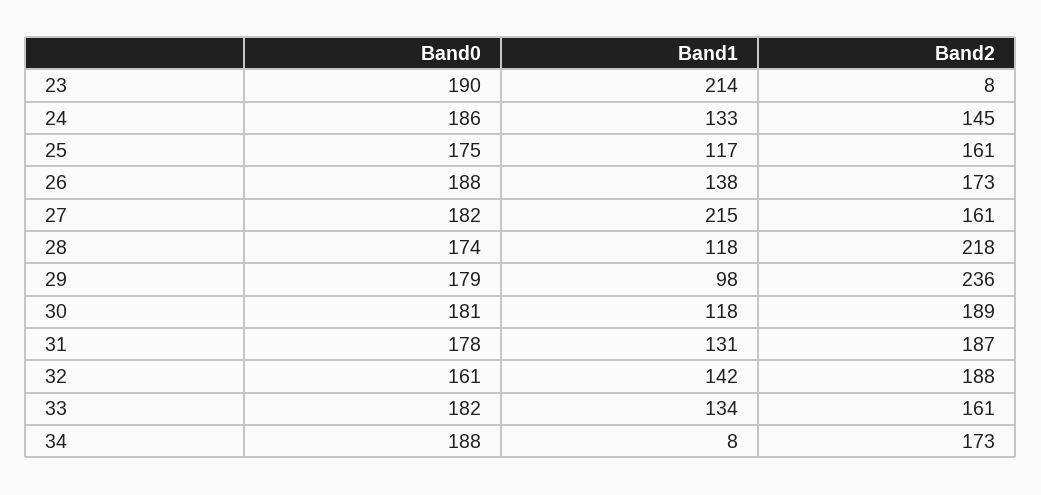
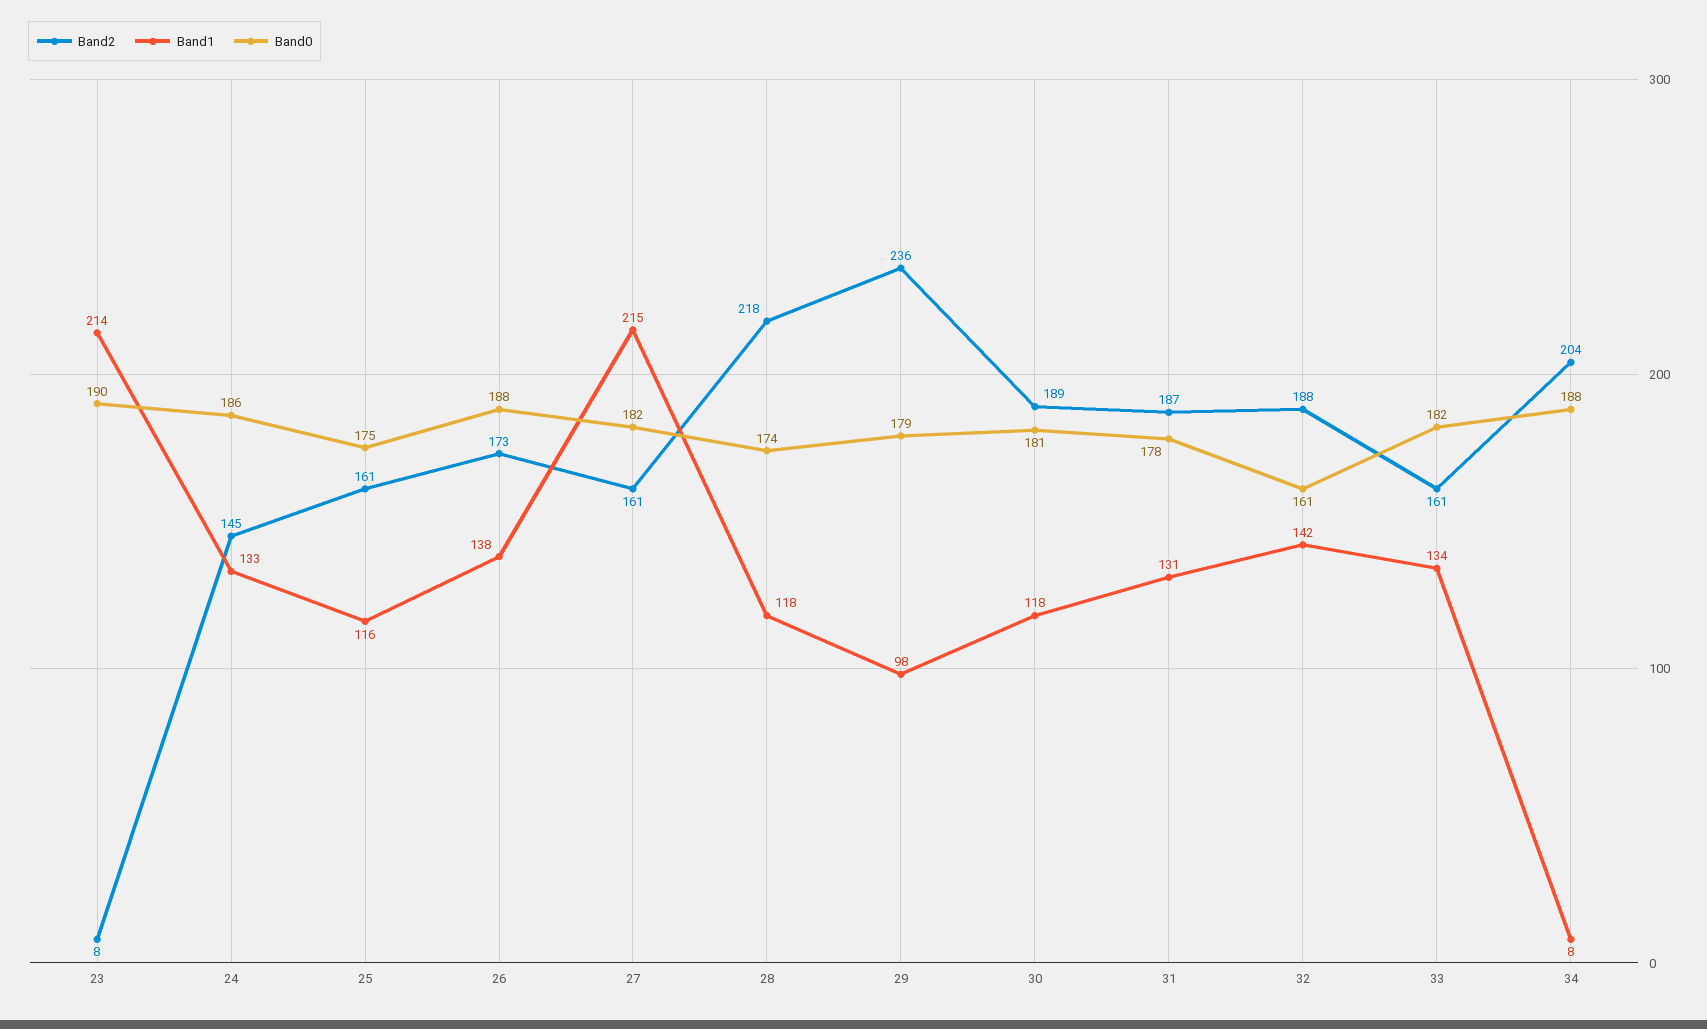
Band1, 25: 117 -> 116
Band2, 34: 173 -> 204

